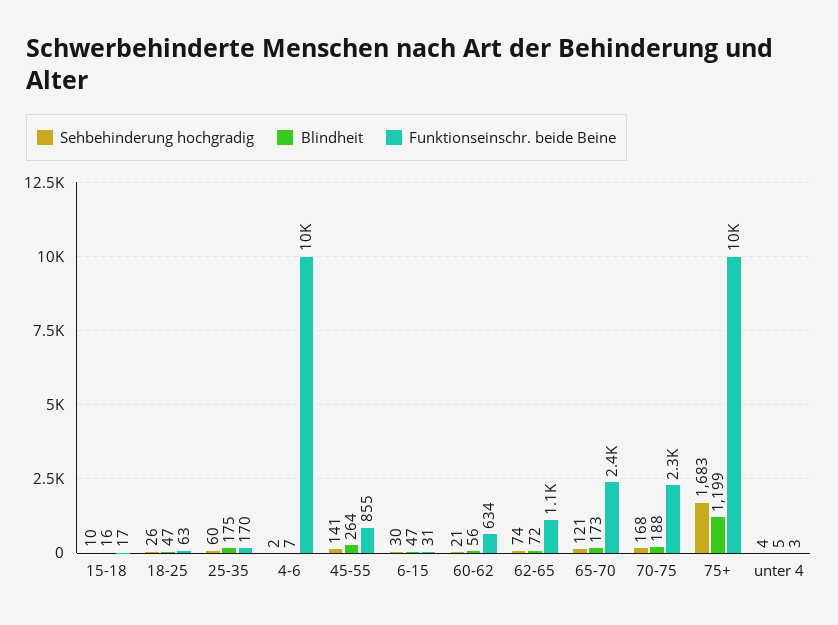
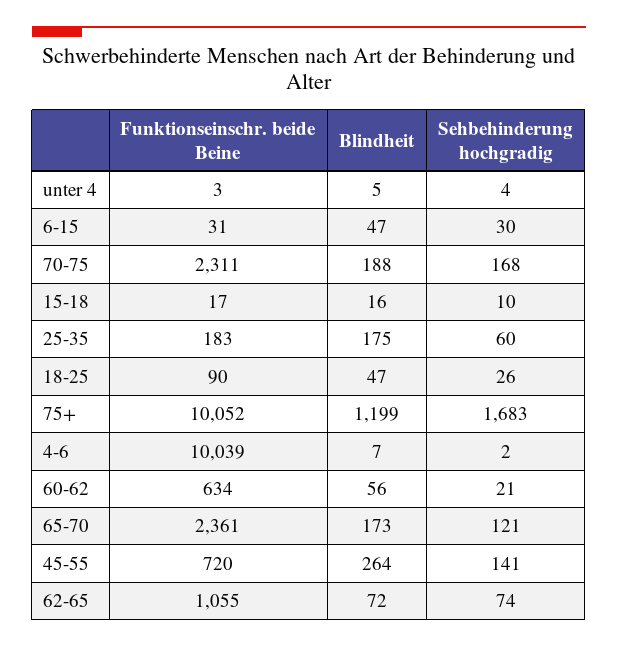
Funktionseinschr. beide Beine, 18-25: 63 -> 90
Funktionseinschr. beide Beine, 25-35: 170 -> 183
Funktionseinschr. beide Beine, 45-55: 855 -> 720

